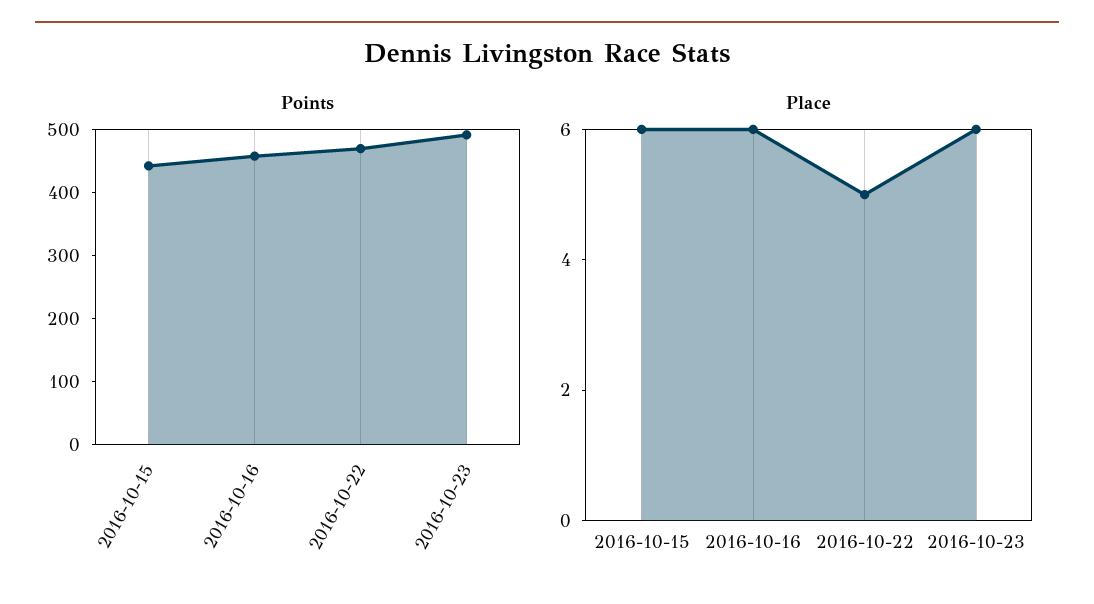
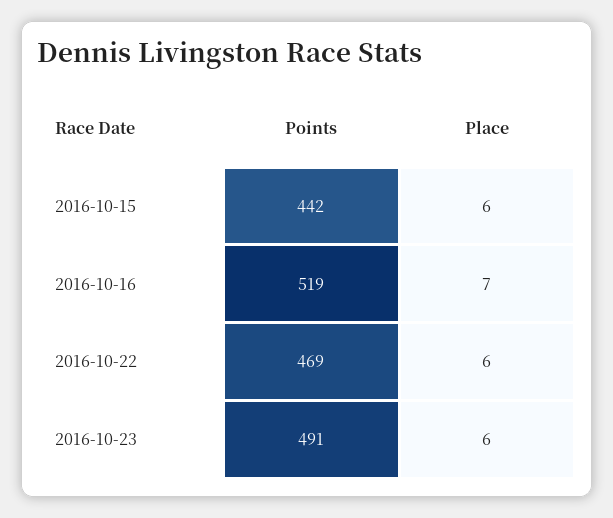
Points, 2016-10-16: 460 -> 519
Place, 2016-10-16: 6 -> 7
Place, 2016-10-22: 5 -> 6

